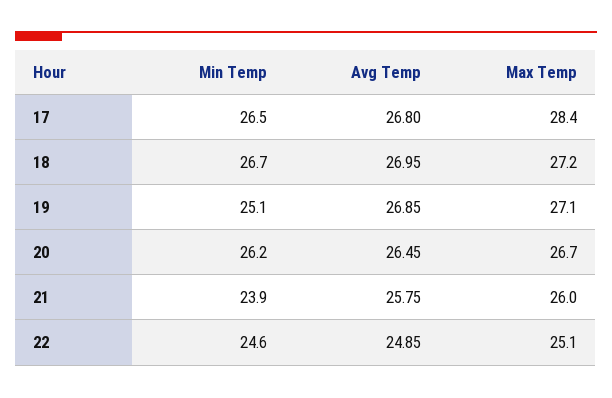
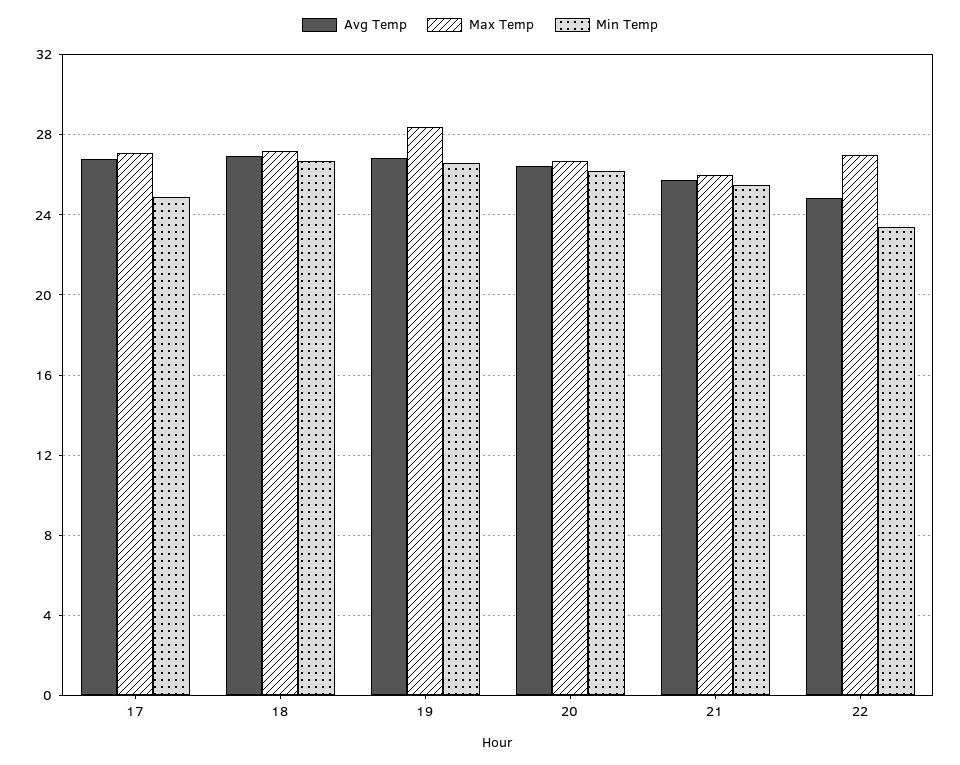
Min Temp, 17: 26.5 -> 25
Max Temp, 17: 28.4 -> 27
Min Temp, 19: 25.1 -> 26.5
Max Temp, 19: 27.1 -> 28.5
Min Temp, 21: 23.9 -> 25.5
Min Temp, 22: 24.6 -> 23.5
Max Temp, 22: 25.1 -> 27

